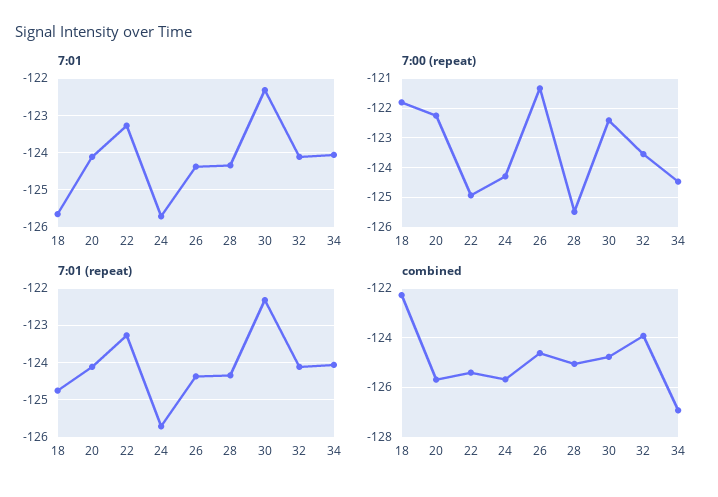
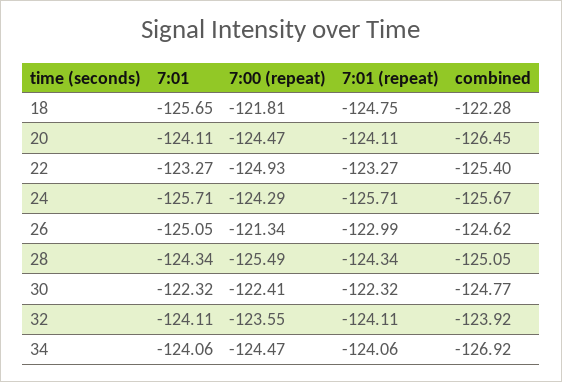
7:01, 26: -124.4 -> -125.05
7:00 (repeat), 20: -122.25 -> -124.47
7:01 (repeat), 26: -124.4 -> -122.99
combined, 20: -125.75 -> -126.45

